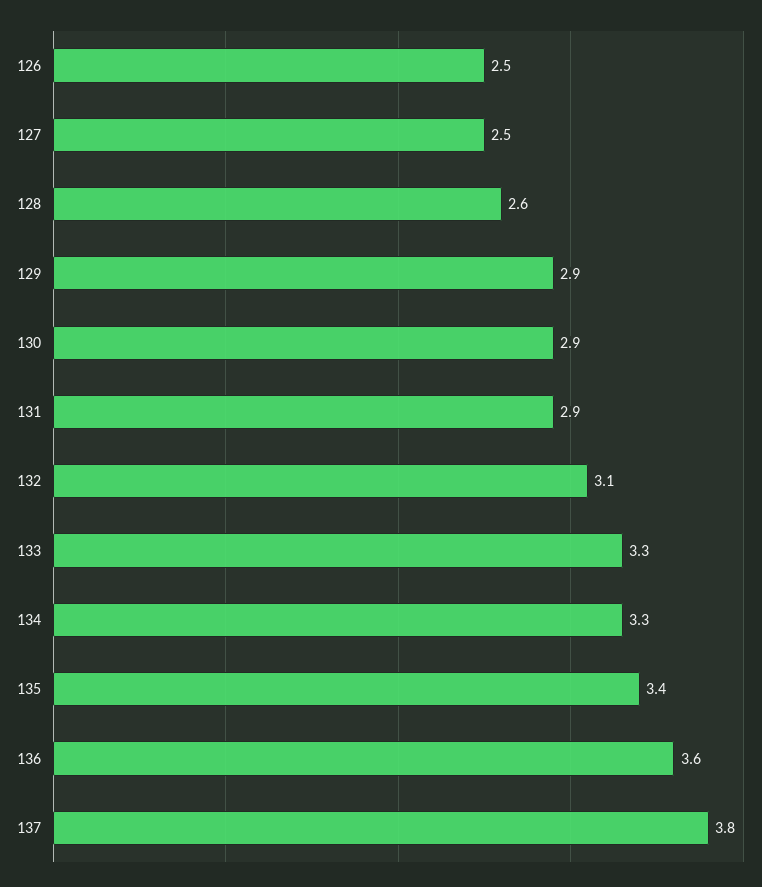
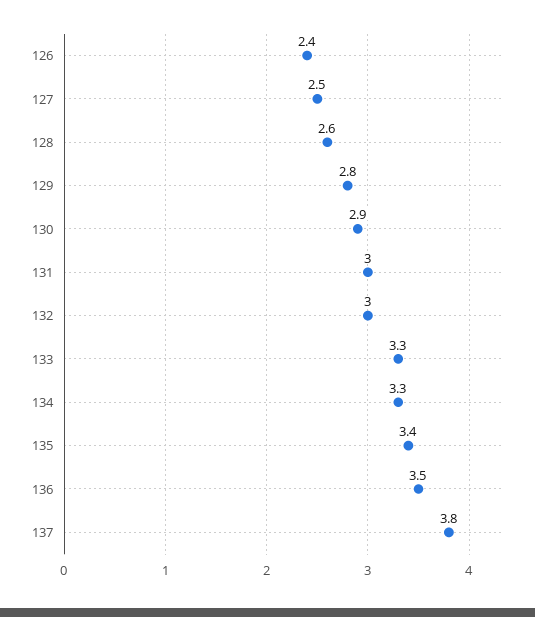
126: 2.5 -> 2.4
129: 2.9 -> 2.8
131: 2.9 -> 3
132: 3.1 -> 3
136: 3.6 -> 3.5

